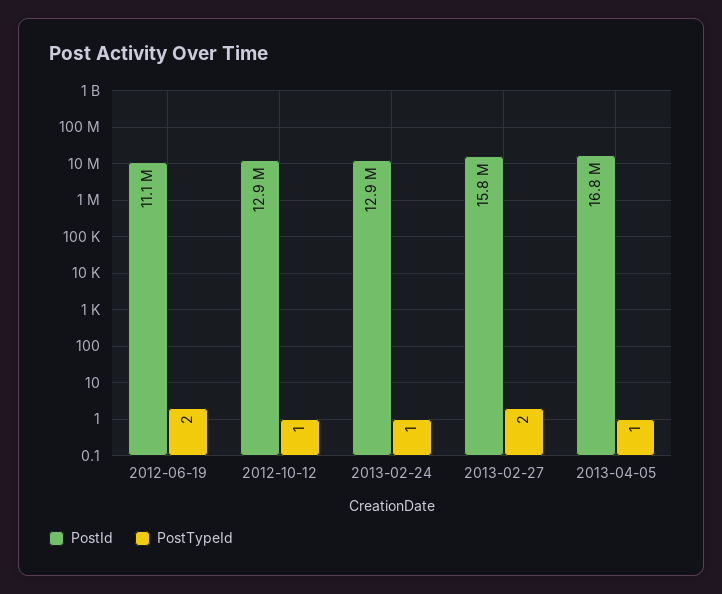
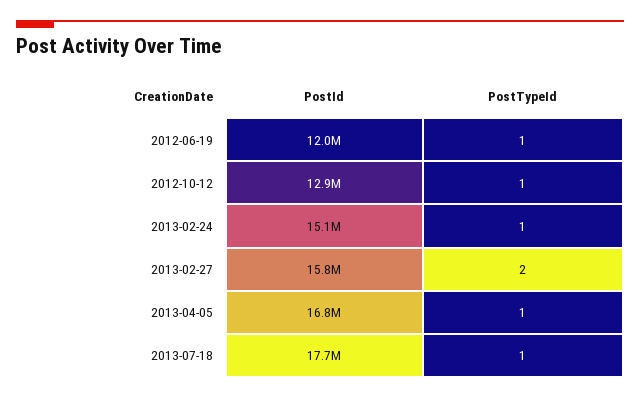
PostId, 2012-06-19: 11100000 -> 12000000
PostTypeId, 2012-06-19: 2 -> 1
PostId, 2013-02-24: 12900000 -> 15100000
PostId, 2013-07-18: none -> 17700000
PostTypeId, 2013-07-18: none -> 1

